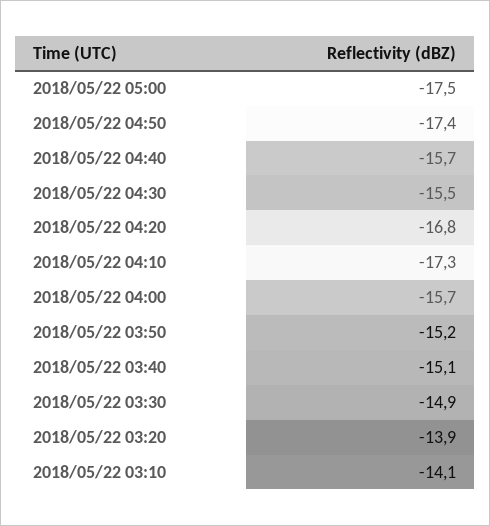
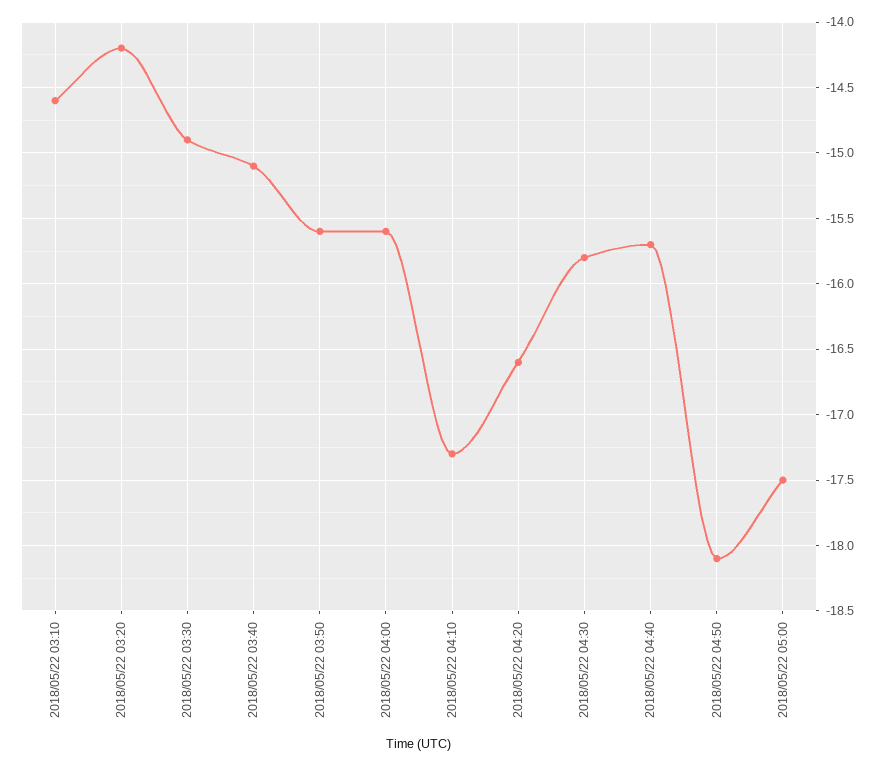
2018/05/22 04:50: -17.4 -> -18.1
2018/05/22 04:30: -15.5 -> -15.8
2018/05/22 04:20: -16.8 -> -16.6
2018/05/22 04:00: -15.7 -> -15.6
2018/05/22 03:50: -15.2 -> -15.6
2018/05/22 03:20: -13.9 -> -14.2
2018/05/22 03:10: -14.1 -> -14.6

